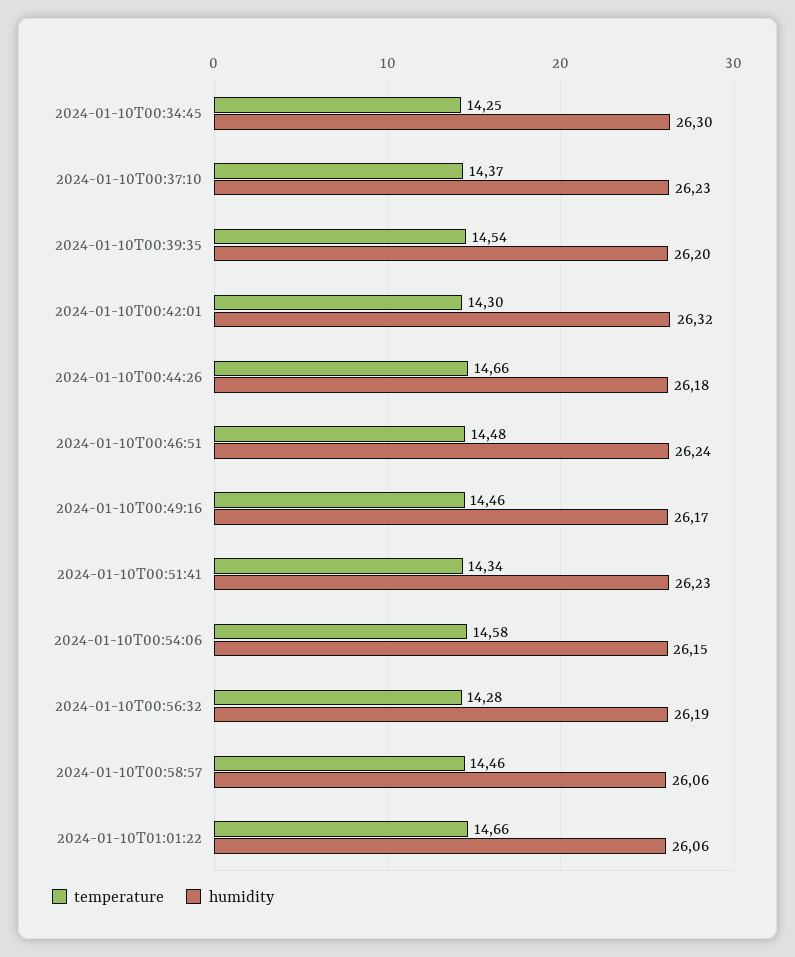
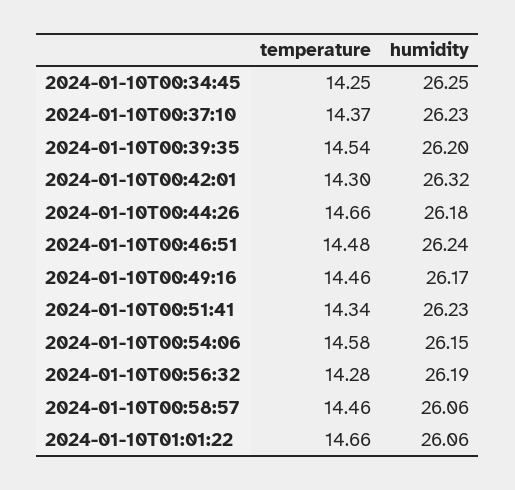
humidity, 2024-01-10T00:34:45: 26.3 -> 26.25

